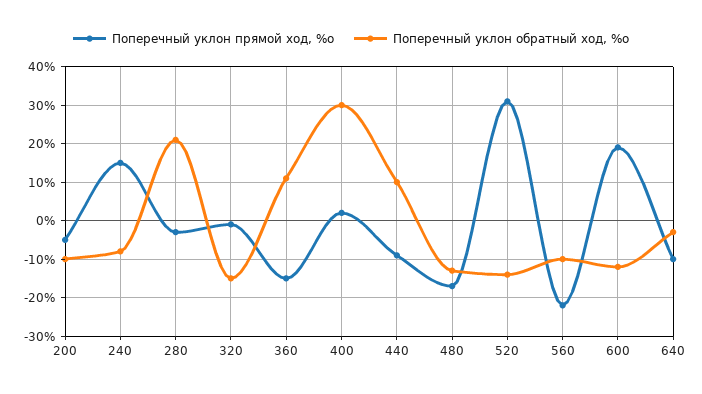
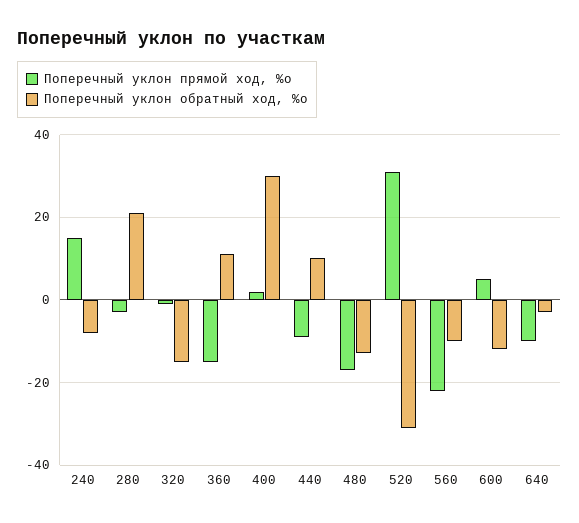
Поперечный уклон прямой ход, %о, 200: -5 -> none
Поперечный уклон обратный ход, %о, 200: -10 -> none
Поперечный уклон обратный ход, %о, 520: -15 -> -30
Поперечный уклон прямой ход, %о, 600: 20 -> 5

